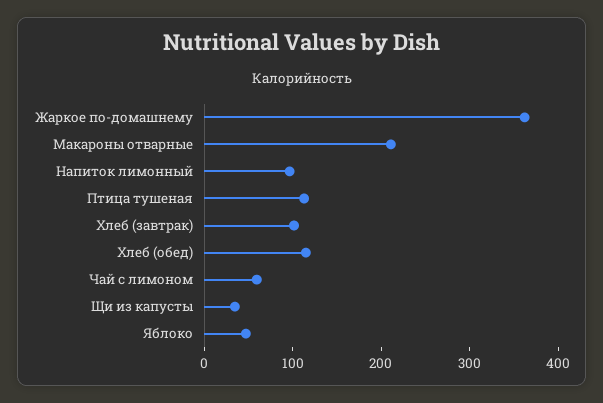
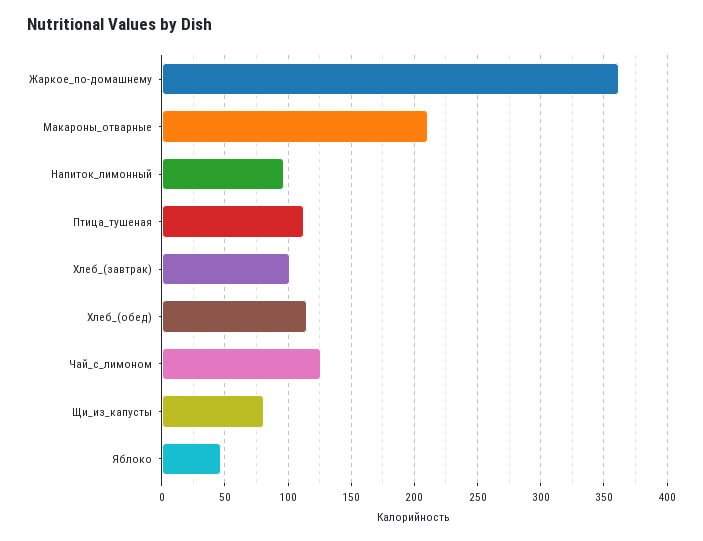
Чай с лимоном: 60 -> 125
Щи из капусты: 40 -> 80

